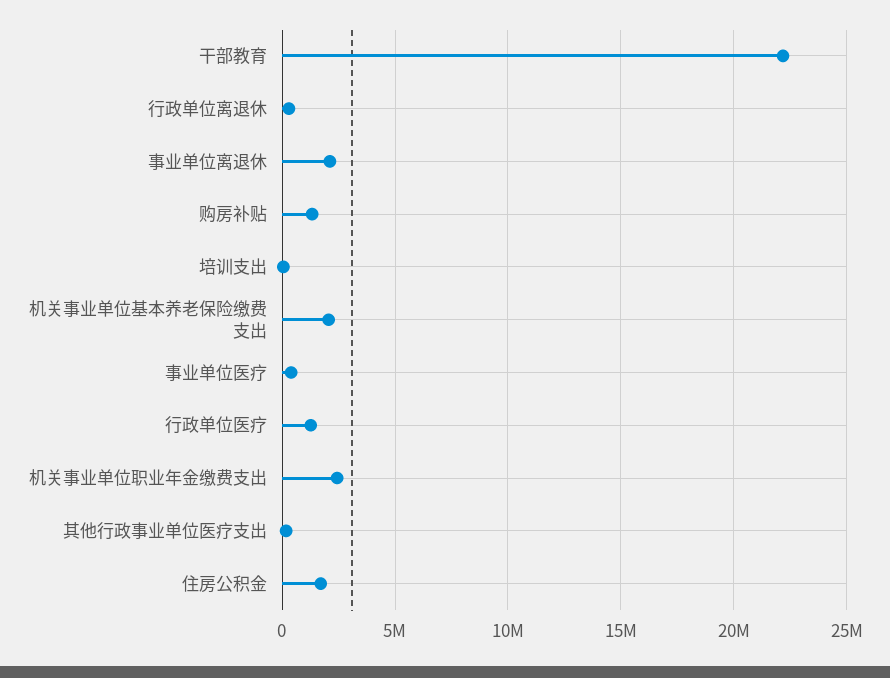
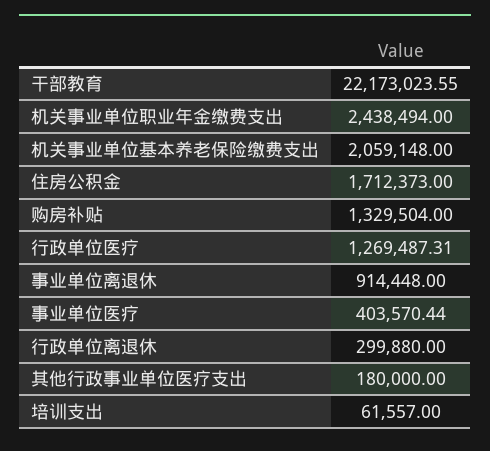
事业单位离退休: 2000000 -> 914448

